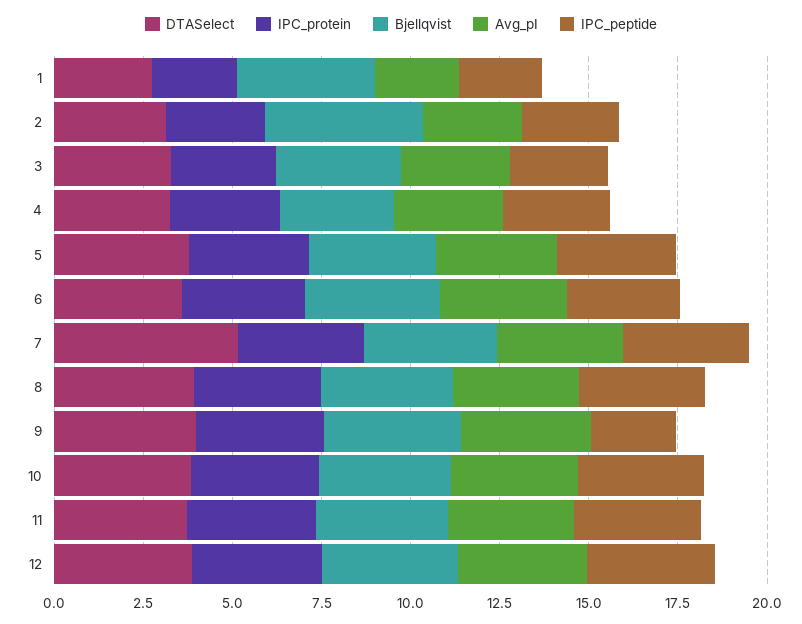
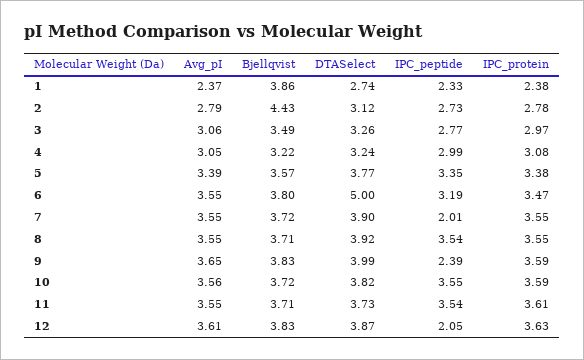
DTASelect, 6: 3.5 -> 5
DTASelect, 7: 5 -> 3.9
IPC_peptide, 7: 3.5 -> 2.01
IPC_peptide, 12: 3.5 -> 2.05

